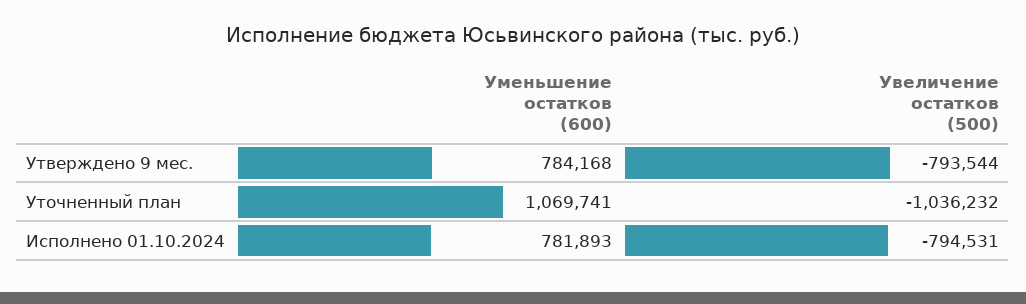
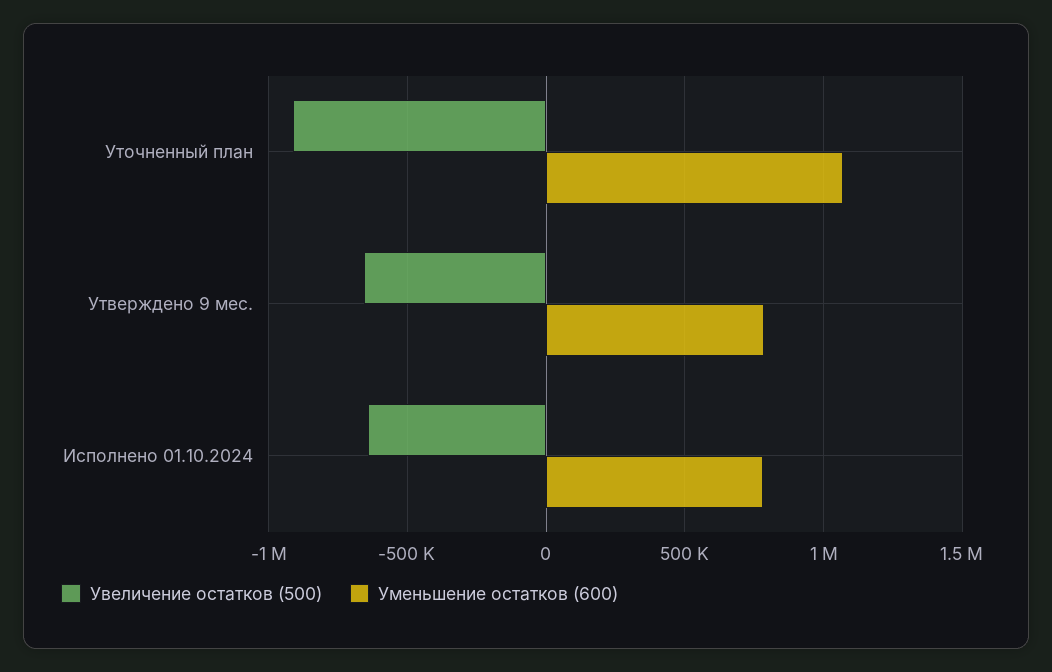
Увеличение остатков (500), Утверждено 9 мес.: -793544 -> -650000
Увеличение остатков (500), Уточненный план: -1036232 -> -900000
Увеличение остатков (500), Исполнено 01.10.2024: -794531 -> -650000

